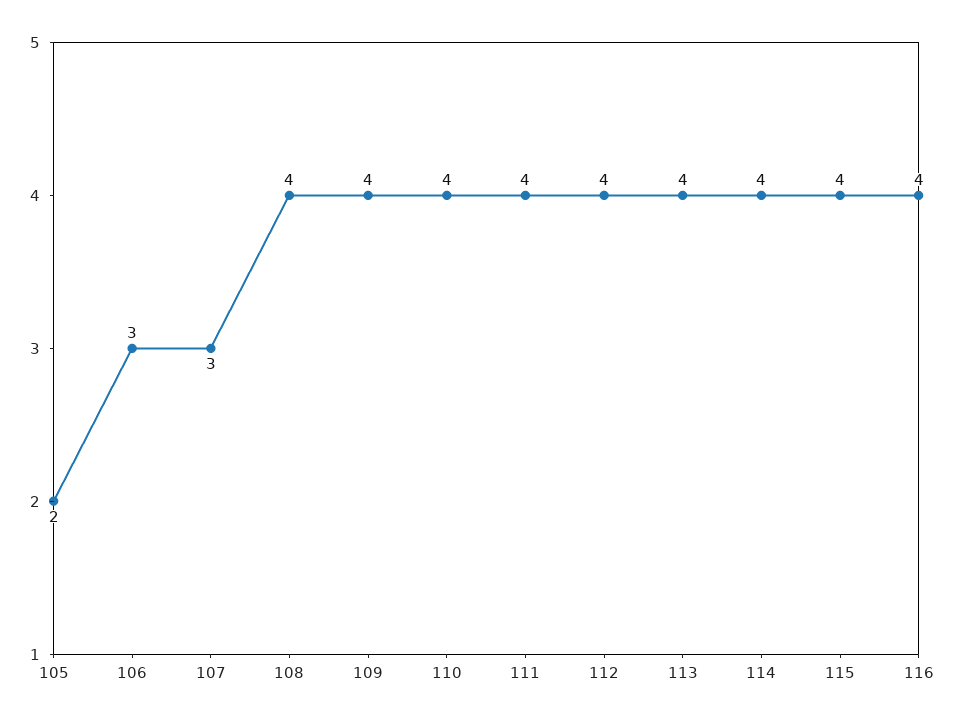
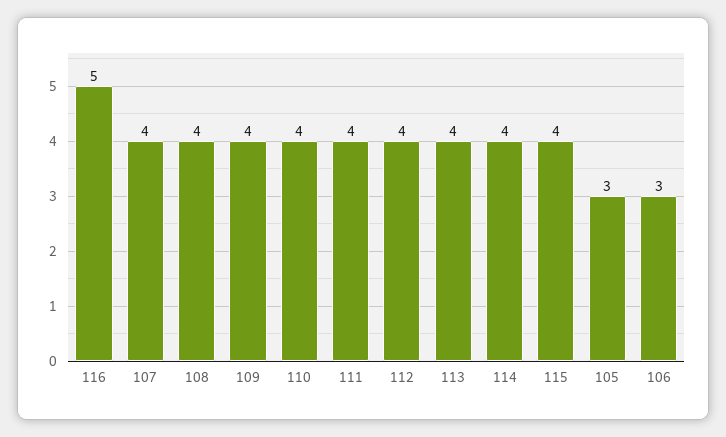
105: 2 -> 3
107: 3 -> 4
116: 4 -> 5

